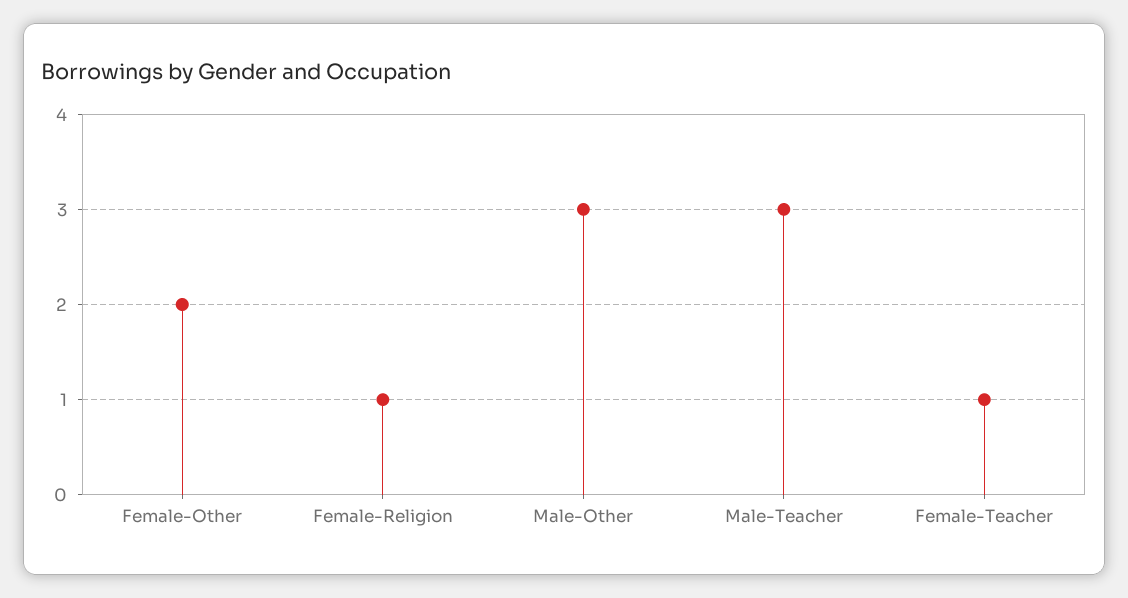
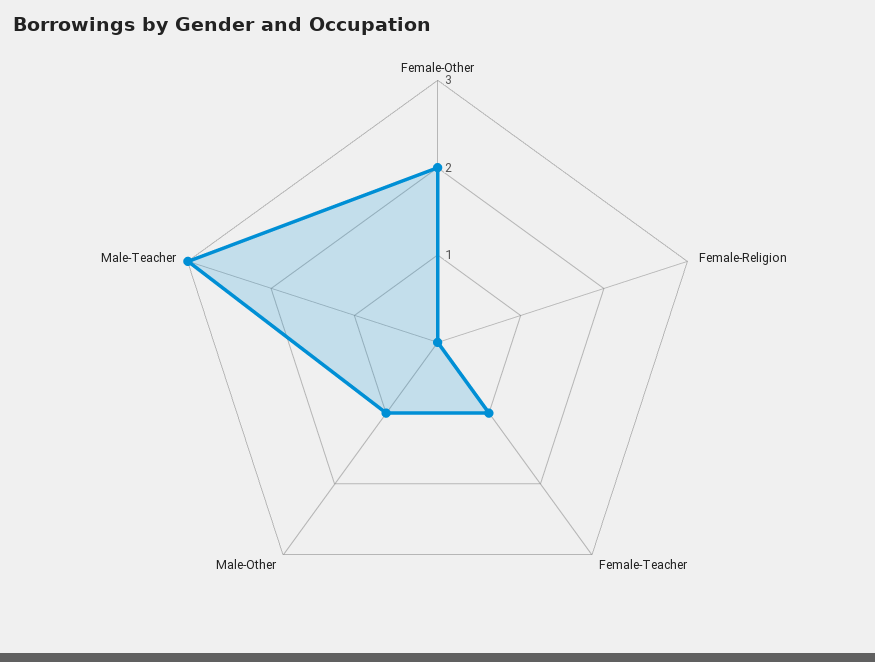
Female-Religion: 1 -> 0
Male-Other: 3 -> 1

